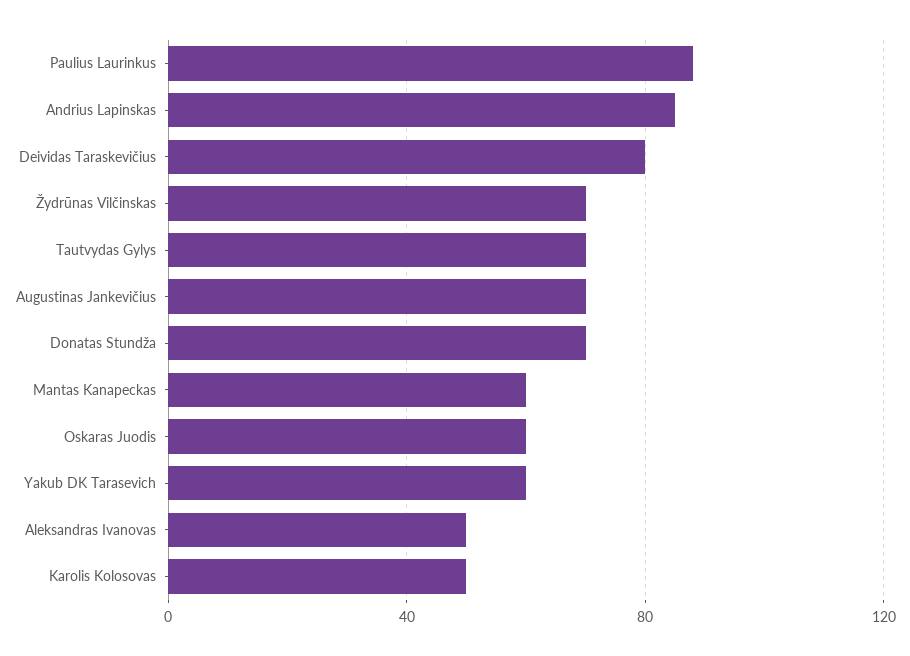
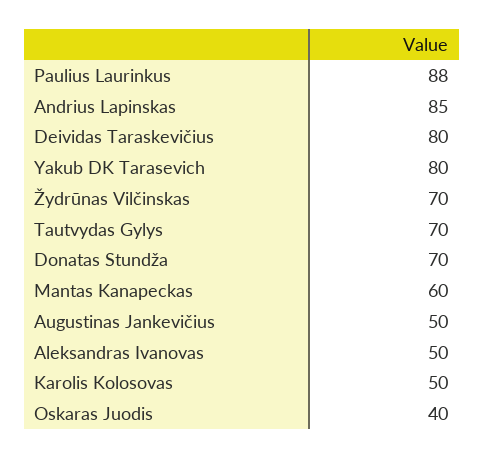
Augustinas Jankevičius: 70 -> 50
Oskaras Juodis: 60 -> 40
Yakub DK Tarasevich: 60 -> 80

